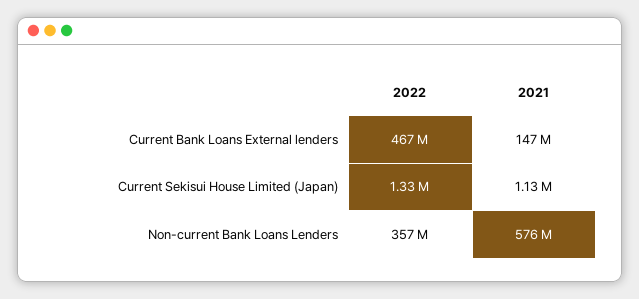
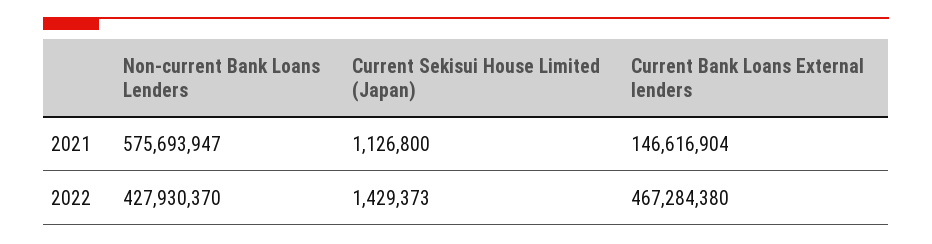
2022, Current Sekisui House Limited (Japan): 1330000 -> 1429373
2022, Non-current Bank Loans Lenders: 357000000 -> 427930370

